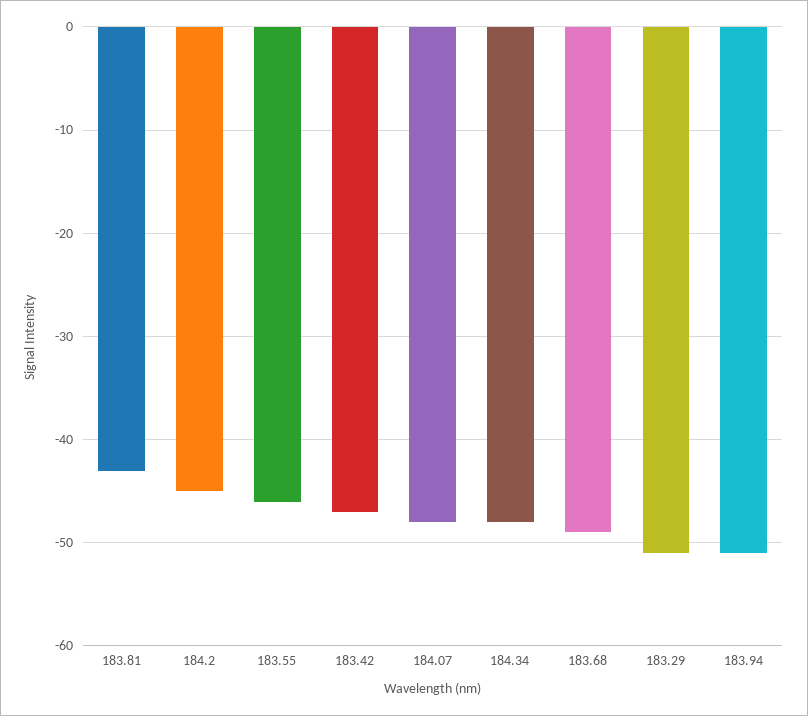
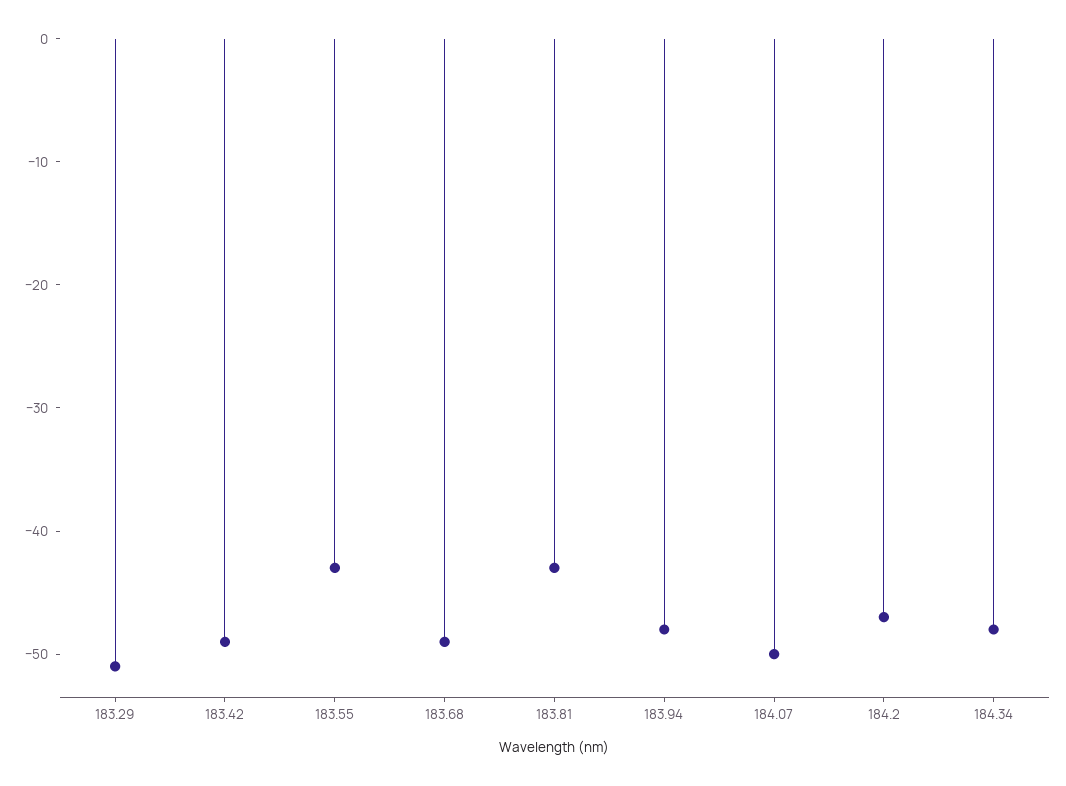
184.2: -45 -> -47
183.55: -46 -> -43
183.42: -47 -> -49
184.07: -48 -> -50
183.94: -51 -> -48

